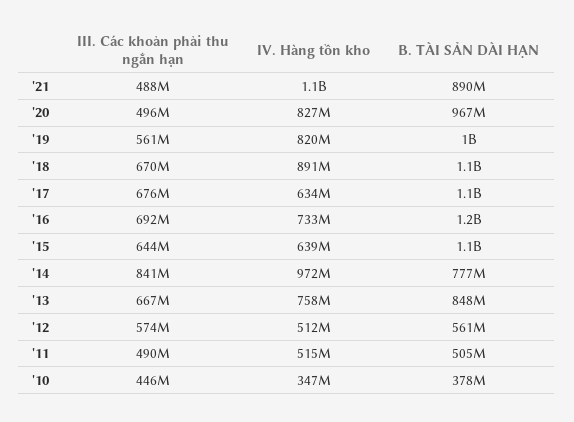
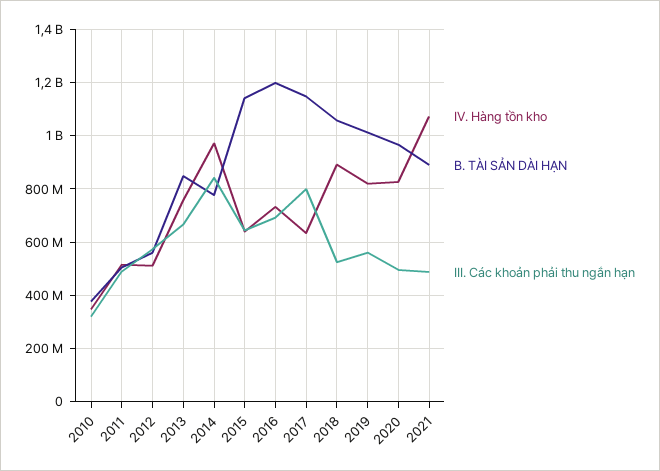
III. Các khoản phải thu ngắn hạn, '18: 670000000 -> 525000000
III. Các khoản phải thu ngắn hạn, '17: 676000000 -> 800000000
III. Các khoản phải thu ngắn hạn, '10: 446000000 -> 325000000

